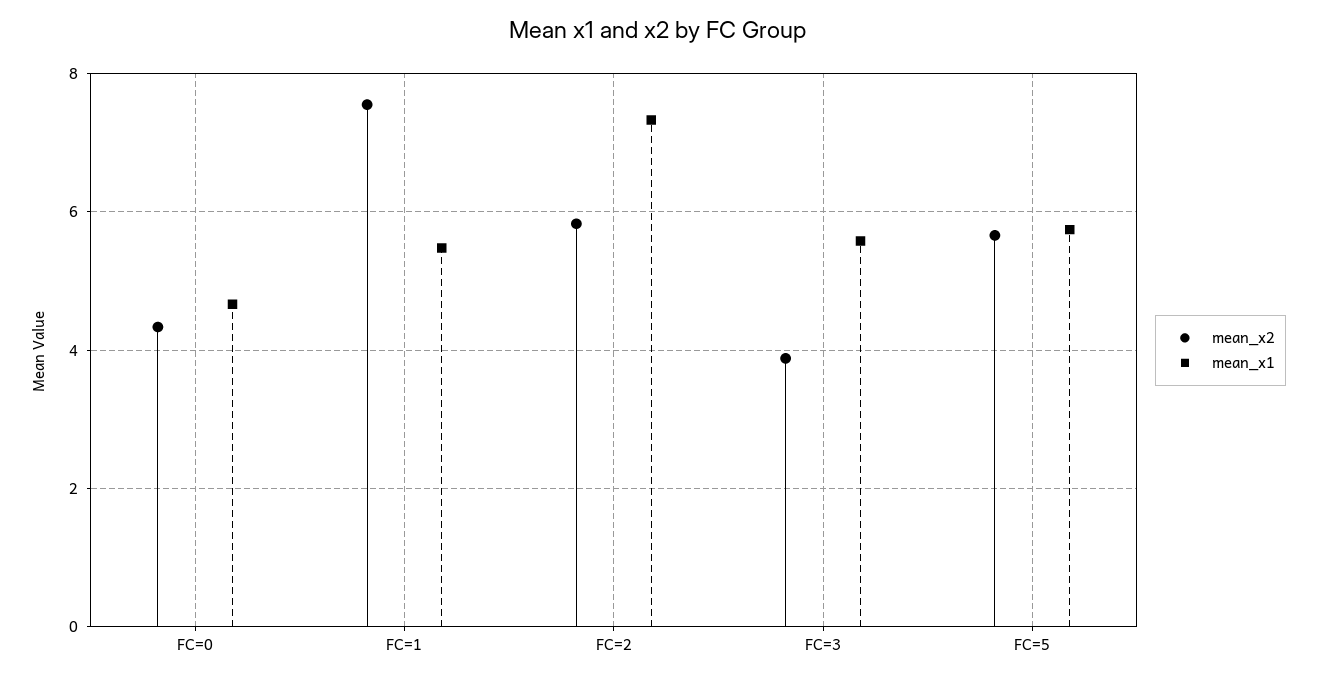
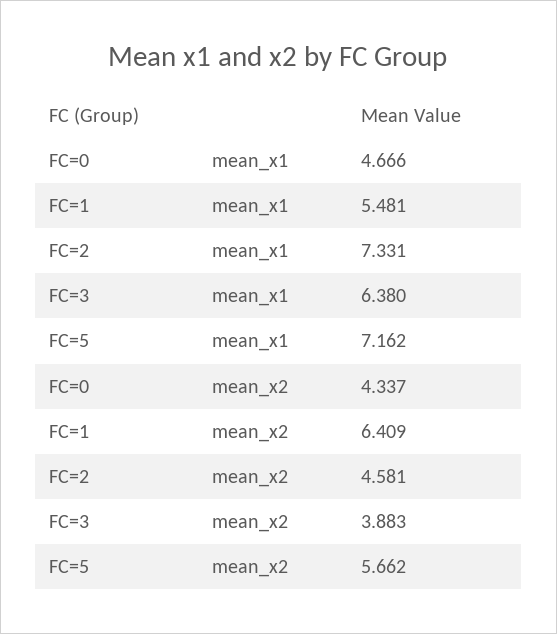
mean_x2, FC=1: 7.6 -> 6.409
mean_x2, FC=2: 5.8 -> 4.581
mean_x1, FC=3: 5.6 -> 6.38
mean_x1, FC=5: 5.8 -> 7.162

